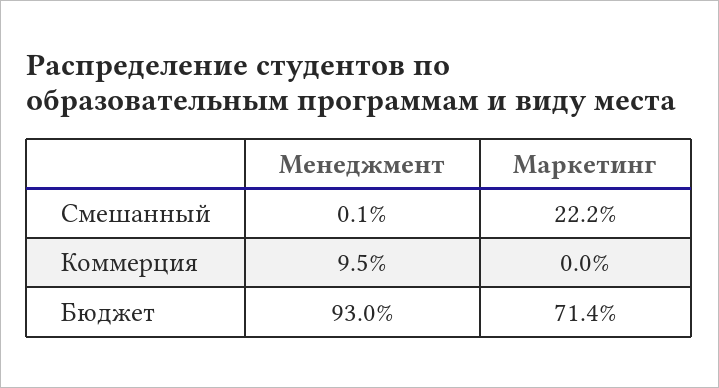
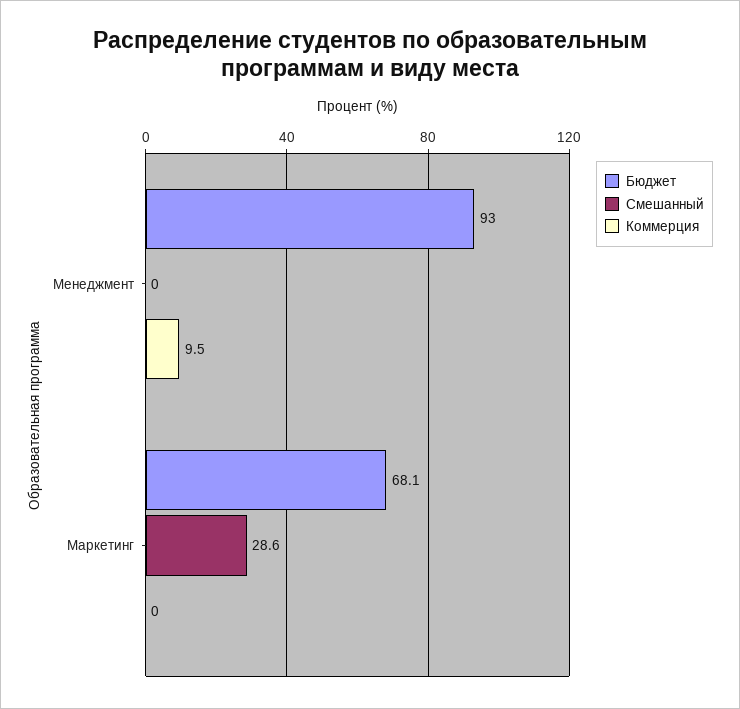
Смешанный, Менеджмент: 0.1 -> 0
Смешанный, Маркетинг: 22.2 -> 28.6
Бюджет, Маркетинг: 71.4 -> 68.1

